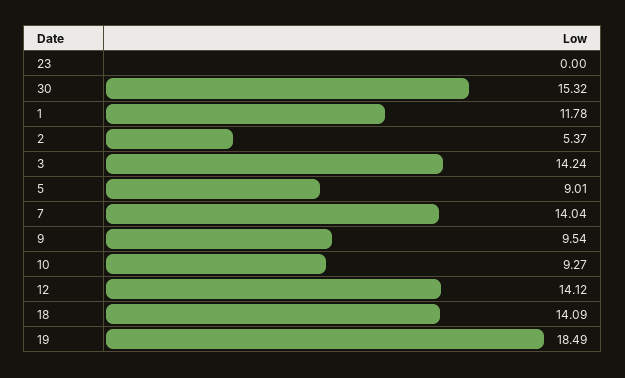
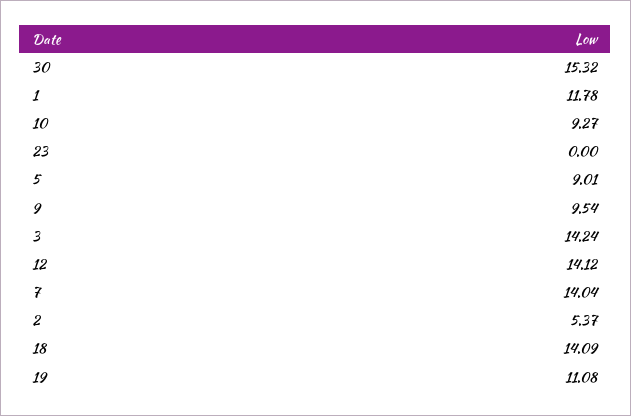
19: 18.49 -> 11.08

